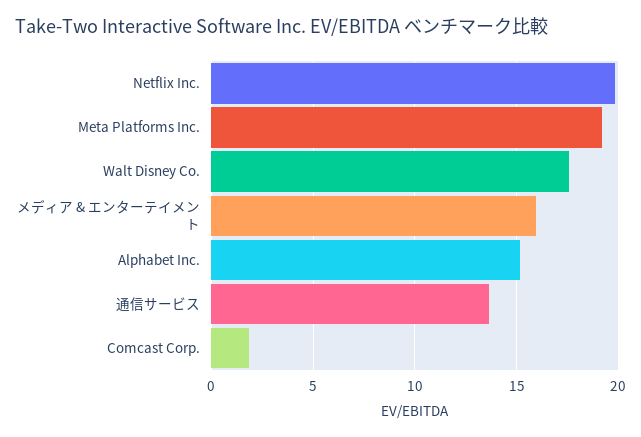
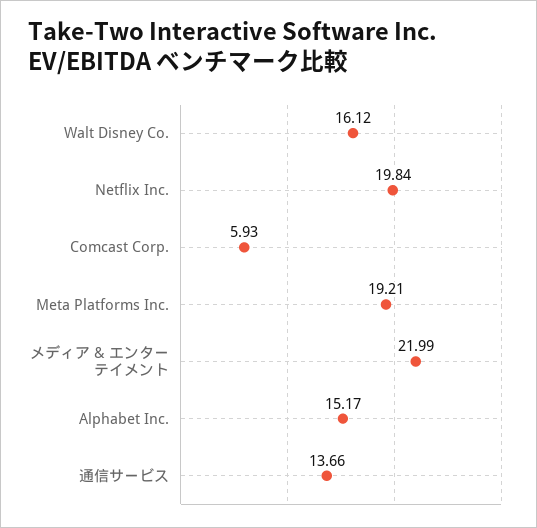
Walt Disney Co.: 17.5 -> 16.12
メディア & エンターテイメント: 16 -> 21.99
Comcast Corp.: 2 -> 5.93

